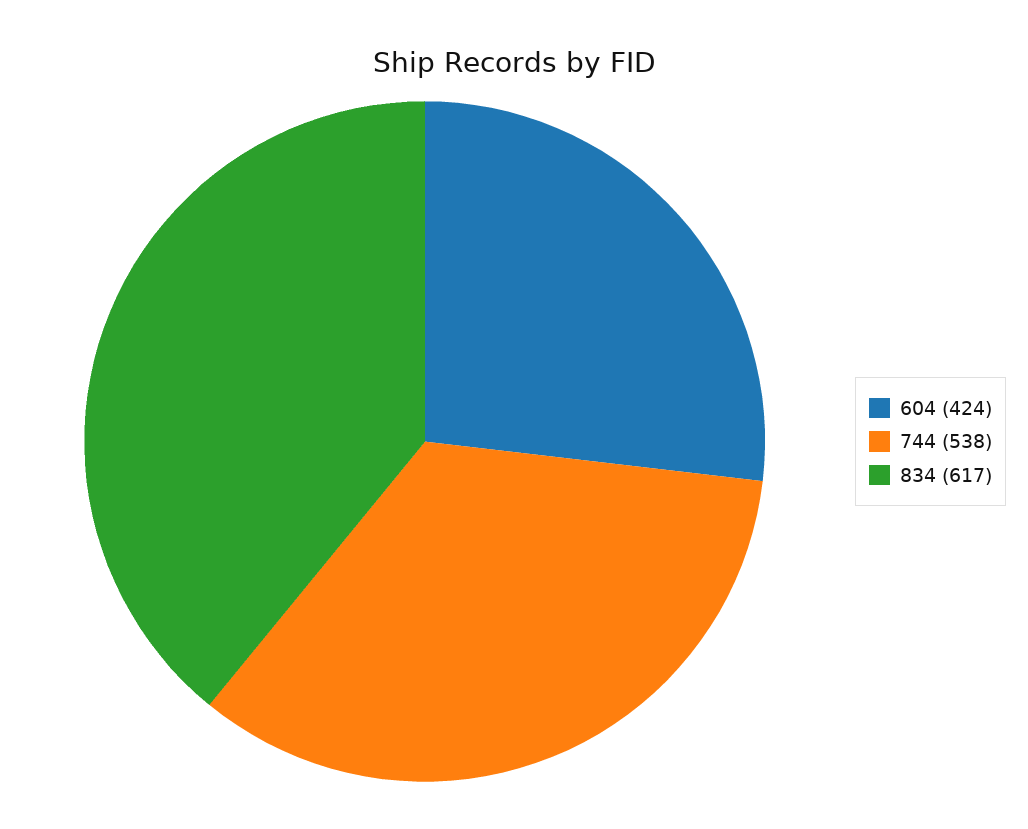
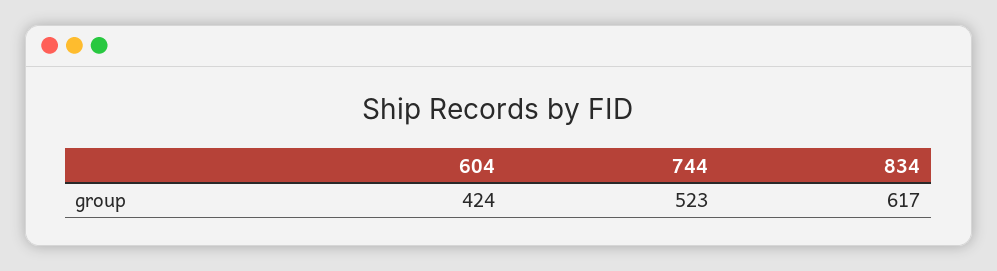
744: 538 -> 523

